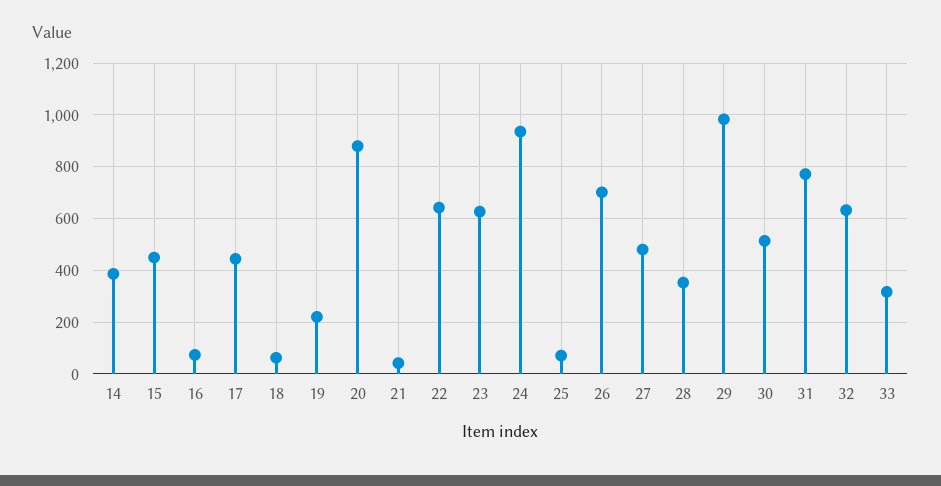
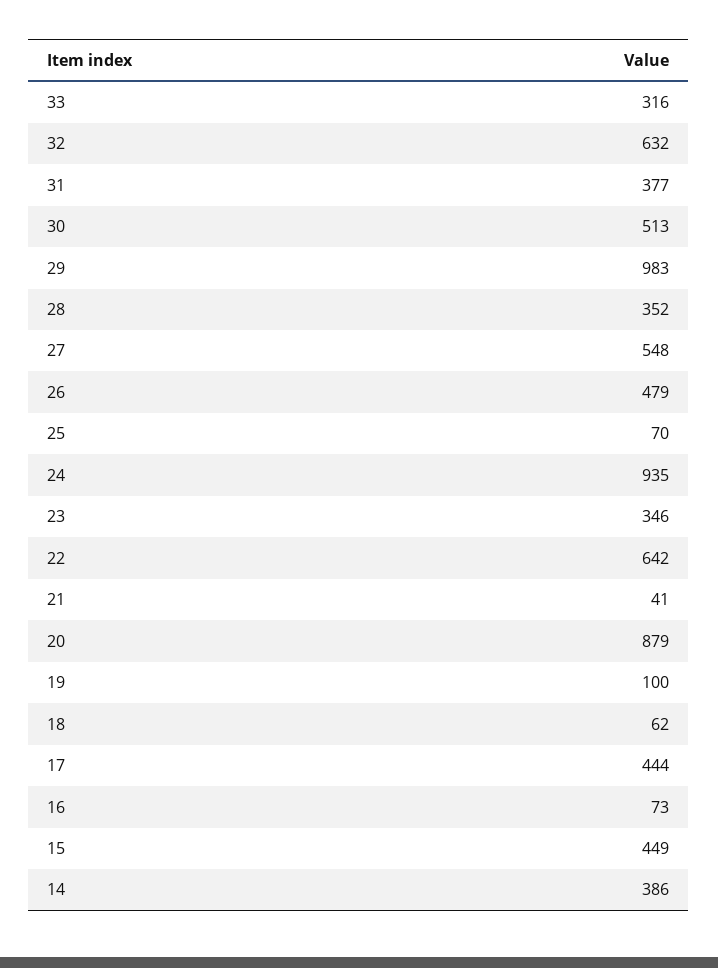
19: 225 -> 100
23: 625 -> 346
26: 700 -> 479
27: 475 -> 548
31: 775 -> 377

